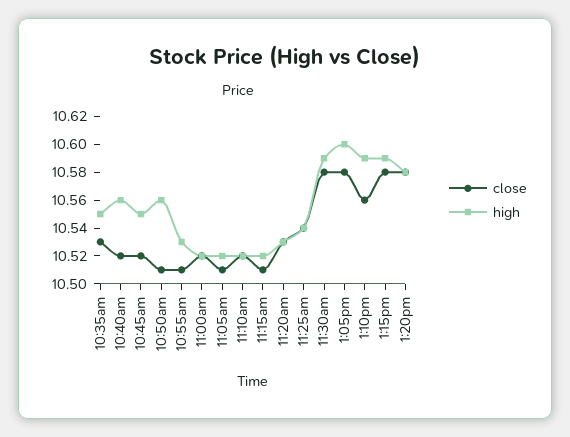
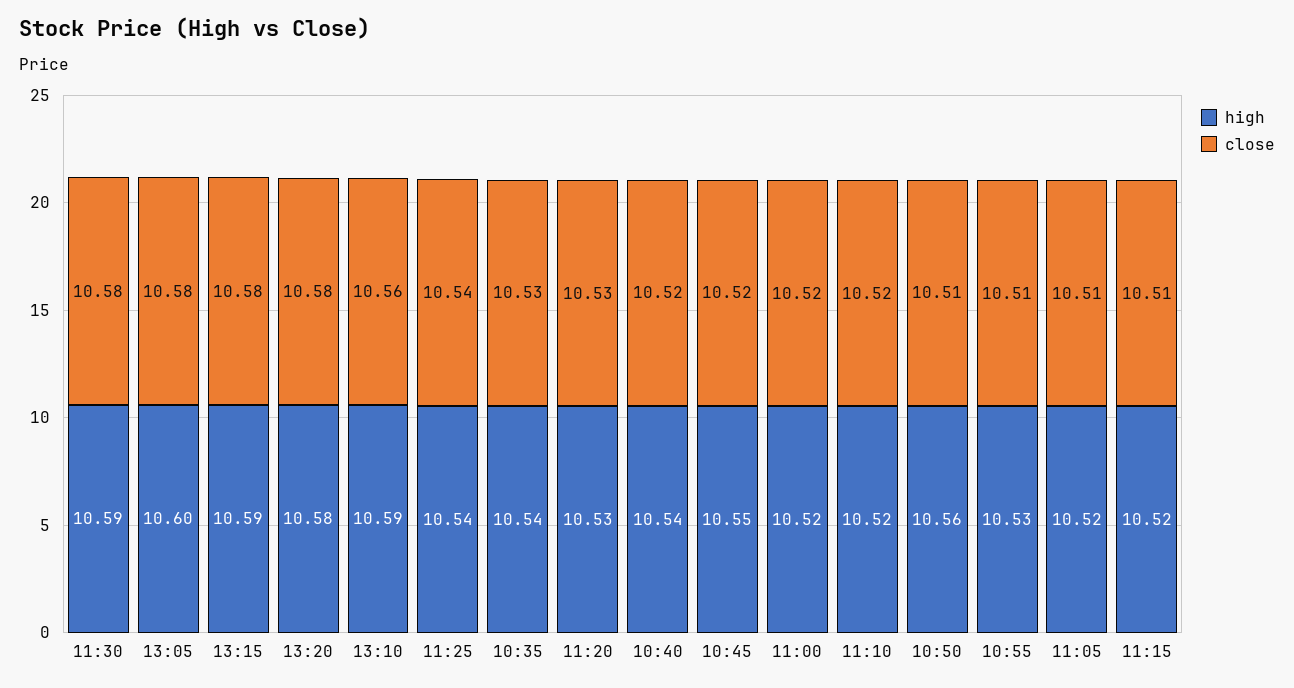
high, 10:35am: 10.55 -> 10.54
high, 10:40am: 10.56 -> 10.54

